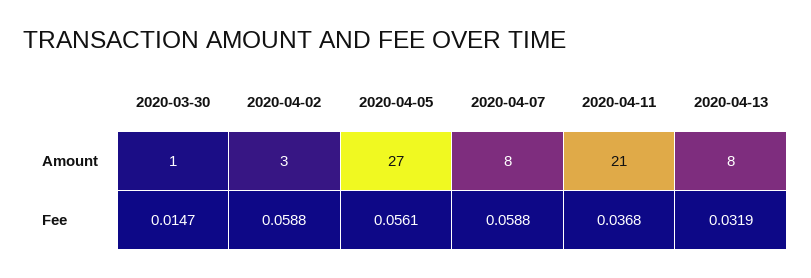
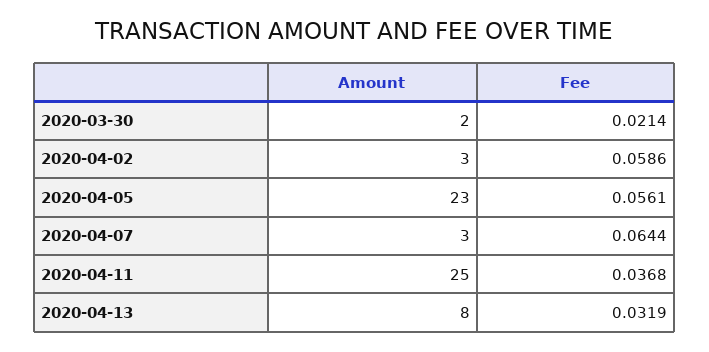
2020-03-30, Amount: 1 -> 2
2020-04-05, Amount: 27 -> 23
2020-04-07, Amount: 8 -> 3
2020-04-11, Amount: 21 -> 25
2020-03-30, Fee: 0.0147 -> 0.0214
2020-04-02, Fee: 0.0588 -> 0.0586
2020-04-07, Fee: 0.0588 -> 0.0644

